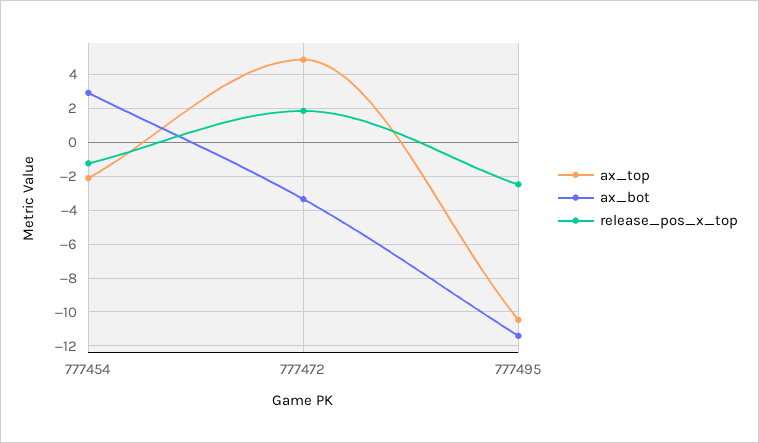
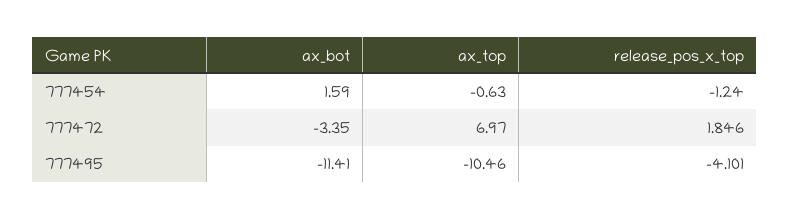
ax_top, 777454: -2 -> -0.63
ax_bot, 777454: 3 -> 1.59
ax_top, 777472: 5 -> 6.97
release_pos_x_top, 777495: -2.5 -> -4.101

